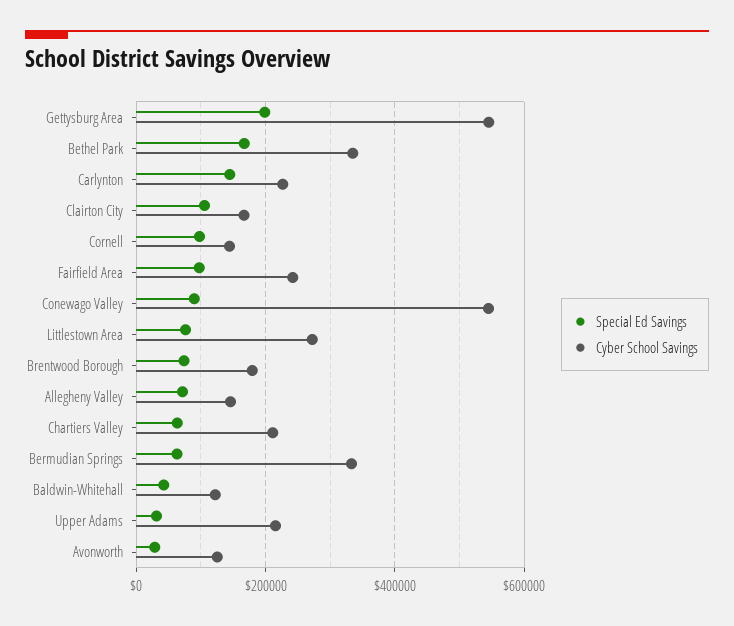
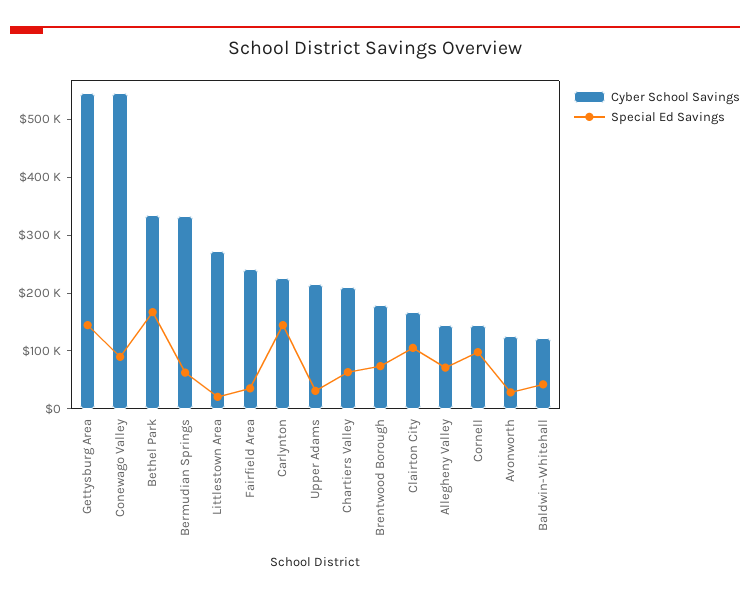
Special Ed Savings, Gettysburg Area: 200000 -> 140000
Special Ed Savings, Fairfield Area: 100000 -> 40000
Special Ed Savings, Littlestown Area: 80000 -> 20000

